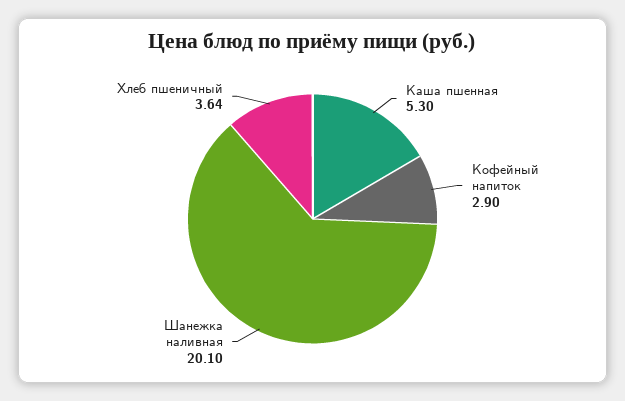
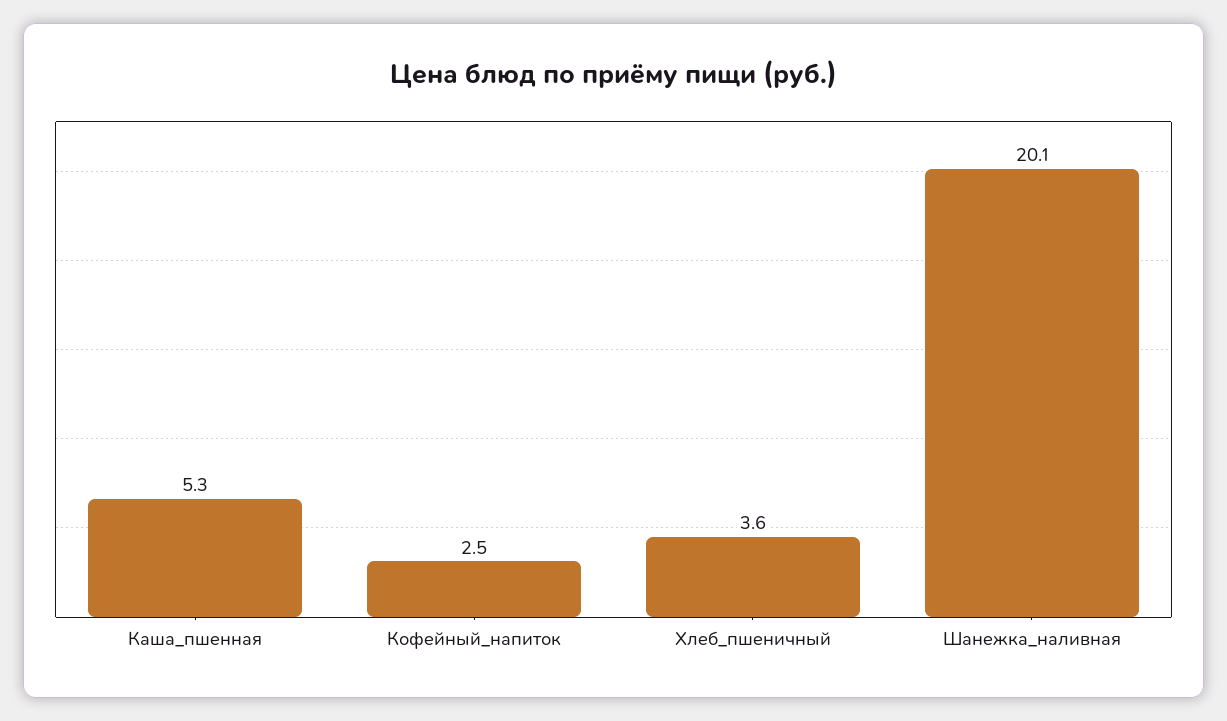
Кофейный напиток: 2.9 -> 2.5

